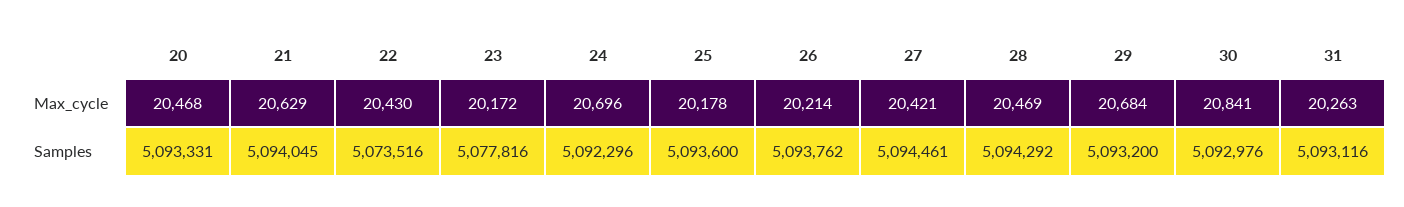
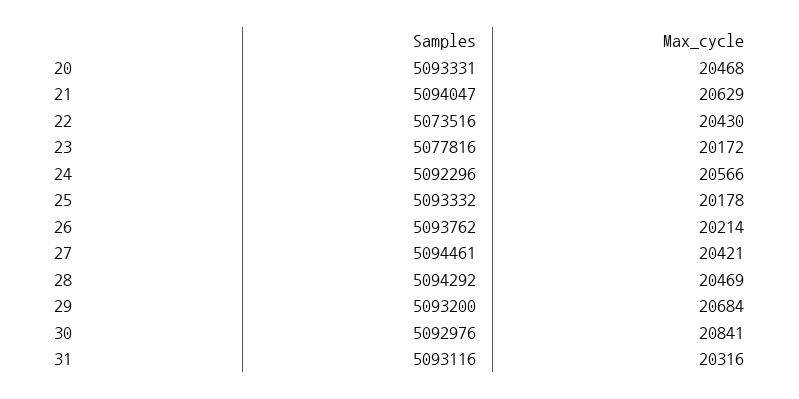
24, Max_cycle: 20696 -> 20566
31, Max_cycle: 20263 -> 20316
21, Samples: 5094045 -> 5094047
25, Samples: 5093600 -> 5093332

